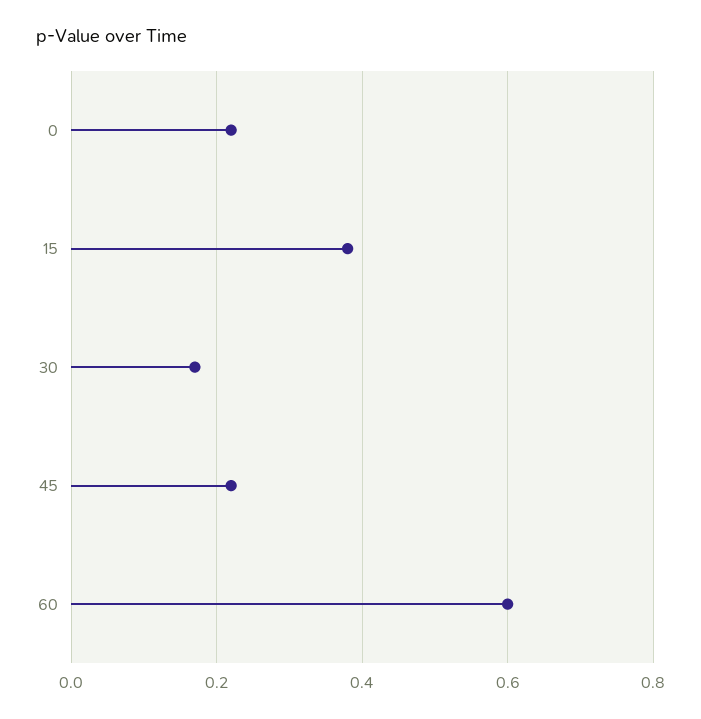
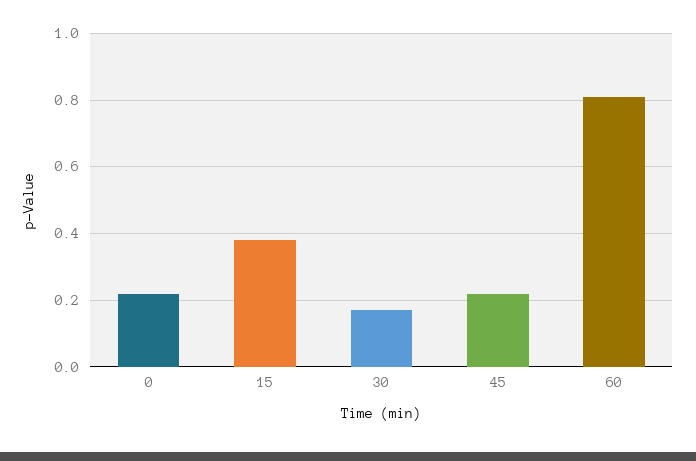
60: 0.6 -> 0.8

